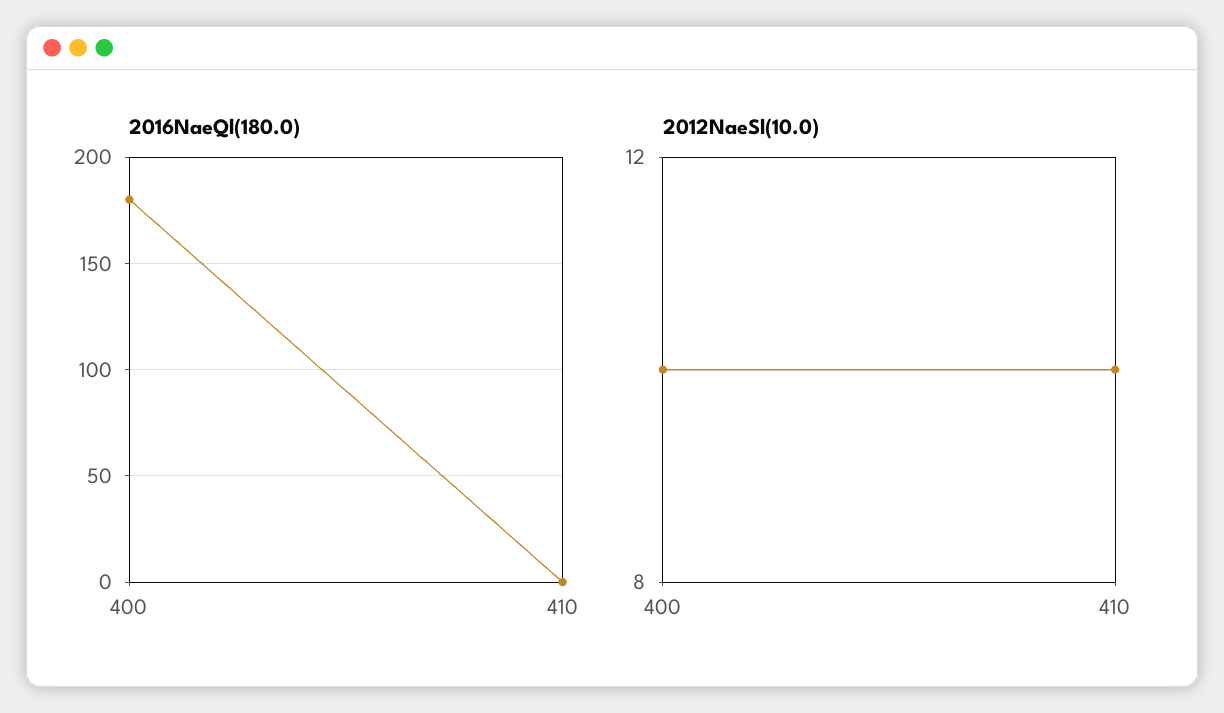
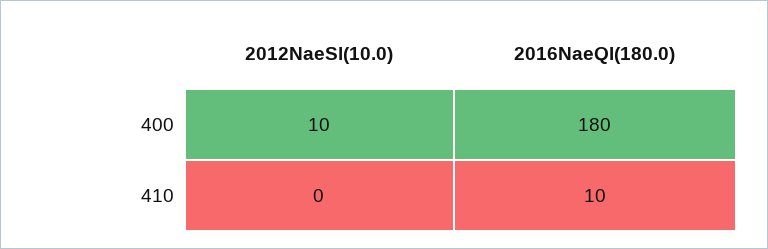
2016NaeQl(180.0), 410: 0 -> 10
2012NaeSl(10.0), 410: 10 -> 0

